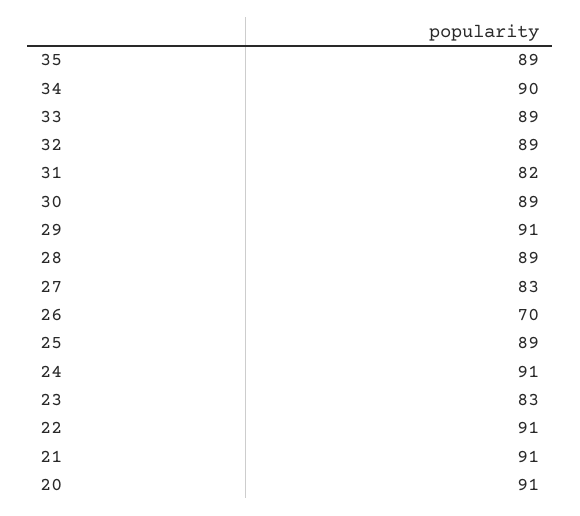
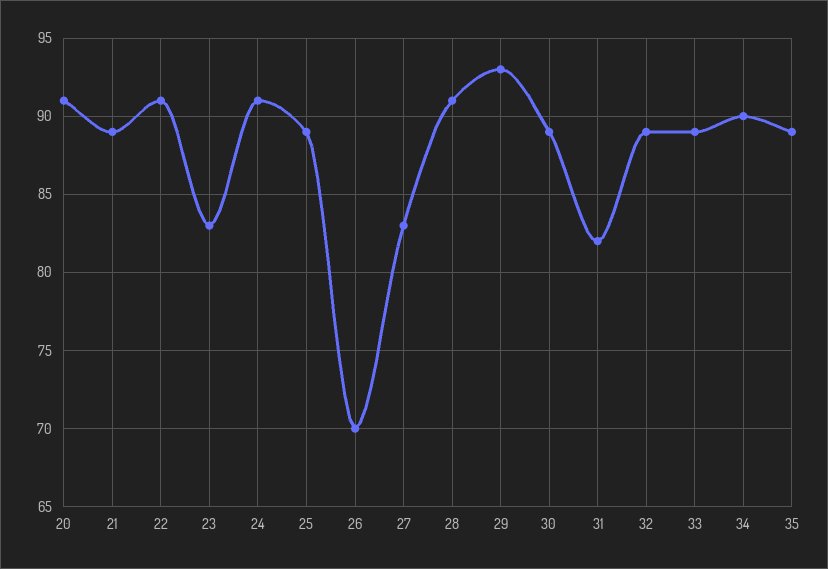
29: 91 -> 93
28: 89 -> 91
21: 91 -> 89

